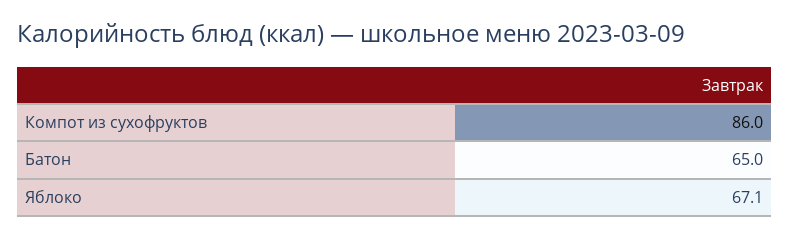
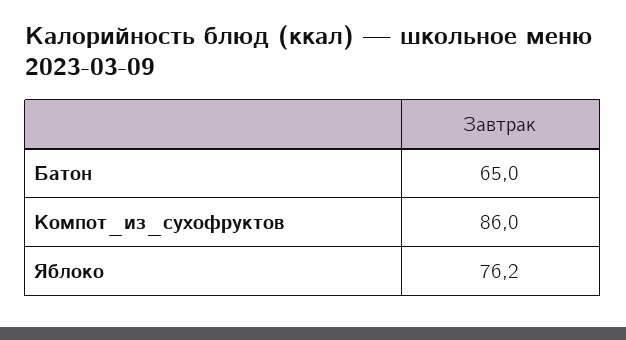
Яблоко: 67.1 -> 76.2

